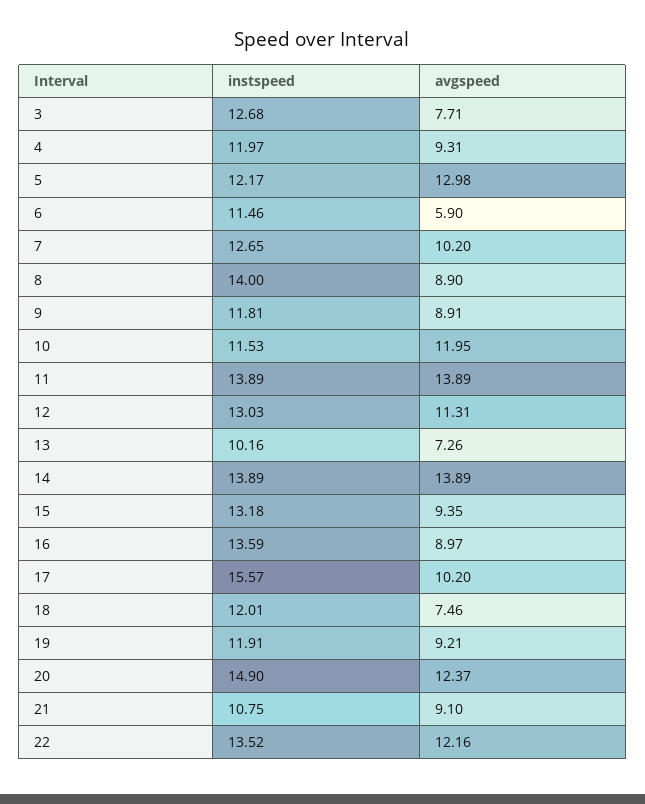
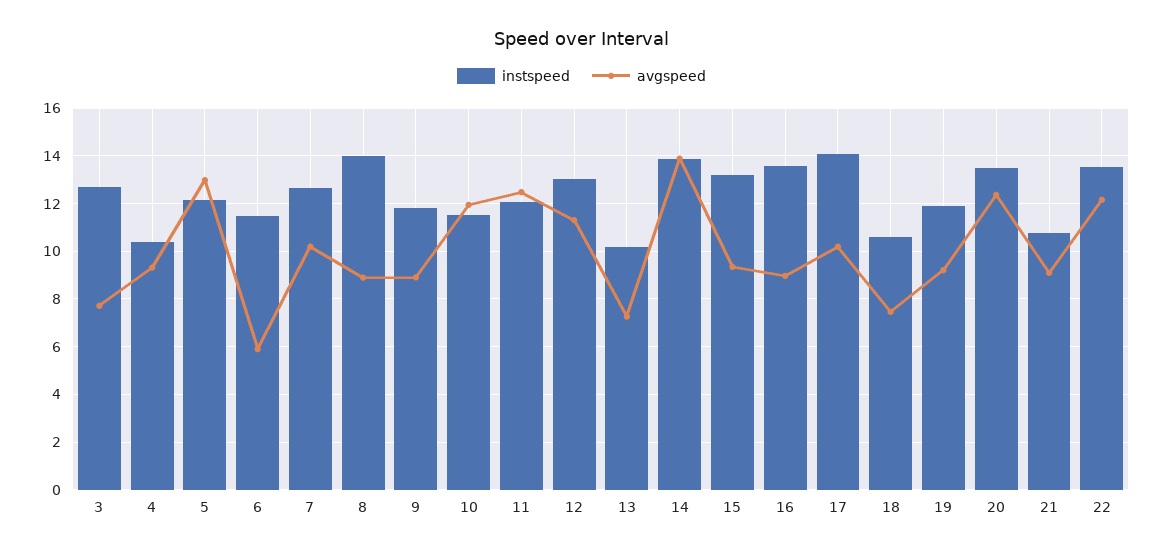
instspeed, 4: 11.97 -> 10.5
instspeed, 11: 13.89 -> 12
avgspeed, 11: 13.89 -> 12.5
instspeed, 17: 15.57 -> 14
instspeed, 18: 12.01 -> 10.5
instspeed, 20: 14.9 -> 13.5

